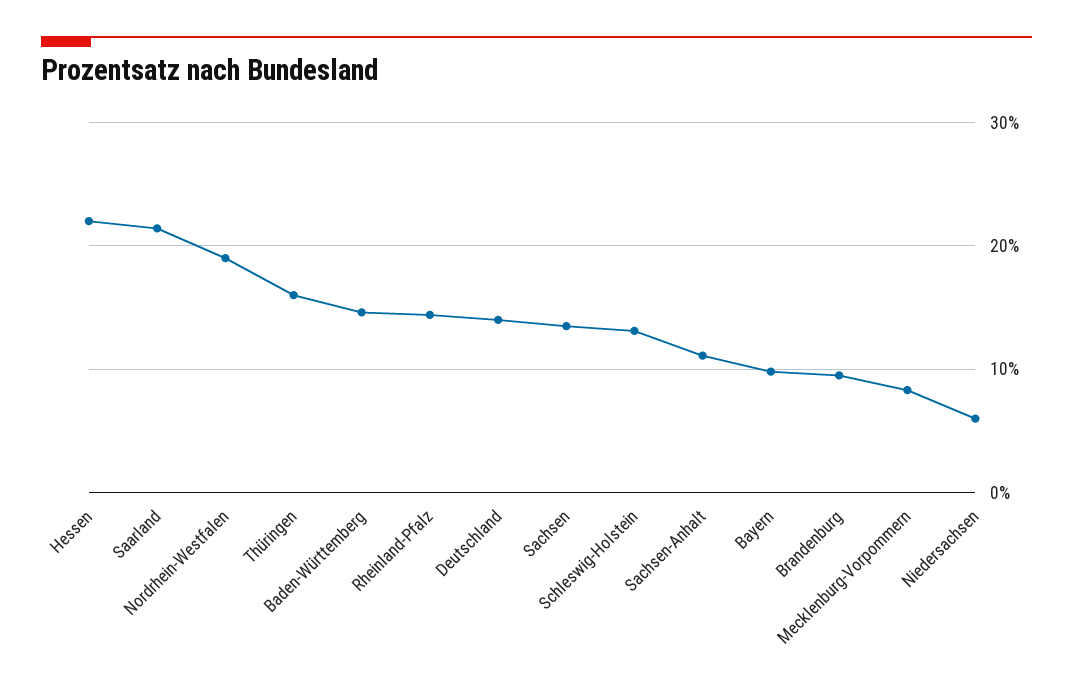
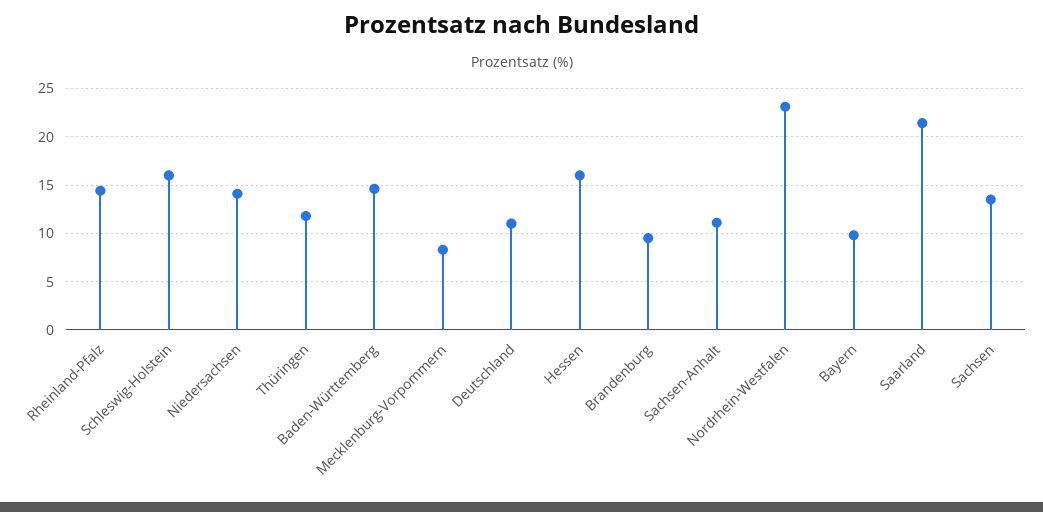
Hessen: 22 -> 16
Nordrhein-Westfalen: 19 -> 23
Thüringen: 16 -> 12
Deutschland: 14 -> 11
Schleswig-Holstein: 13 -> 16
Niedersachsen: 6 -> 14

